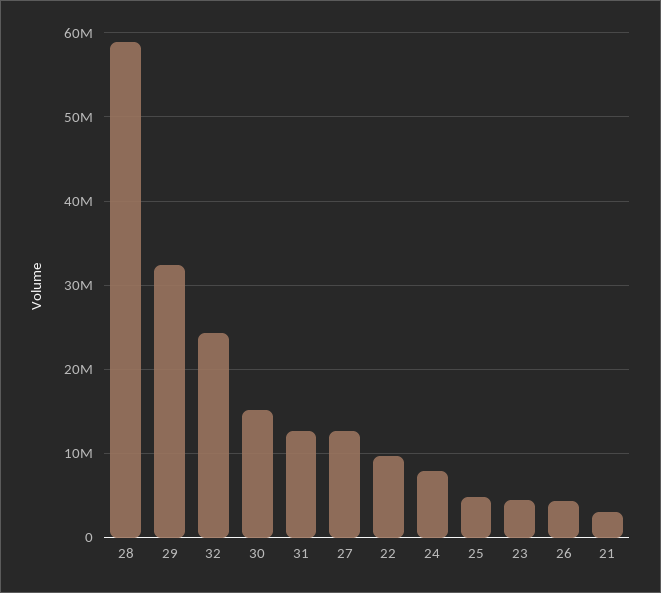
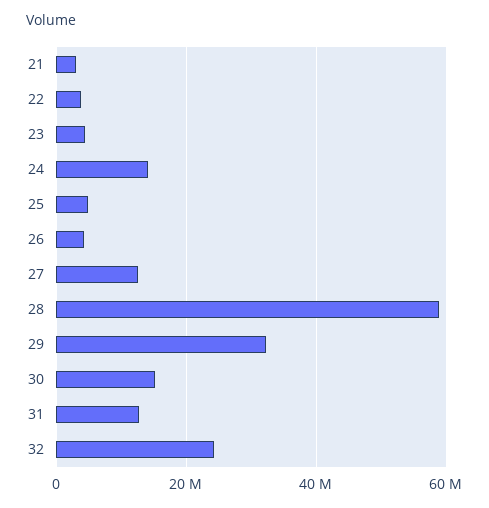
22: 10000000 -> 4000000
24: 8000000 -> 14000000

